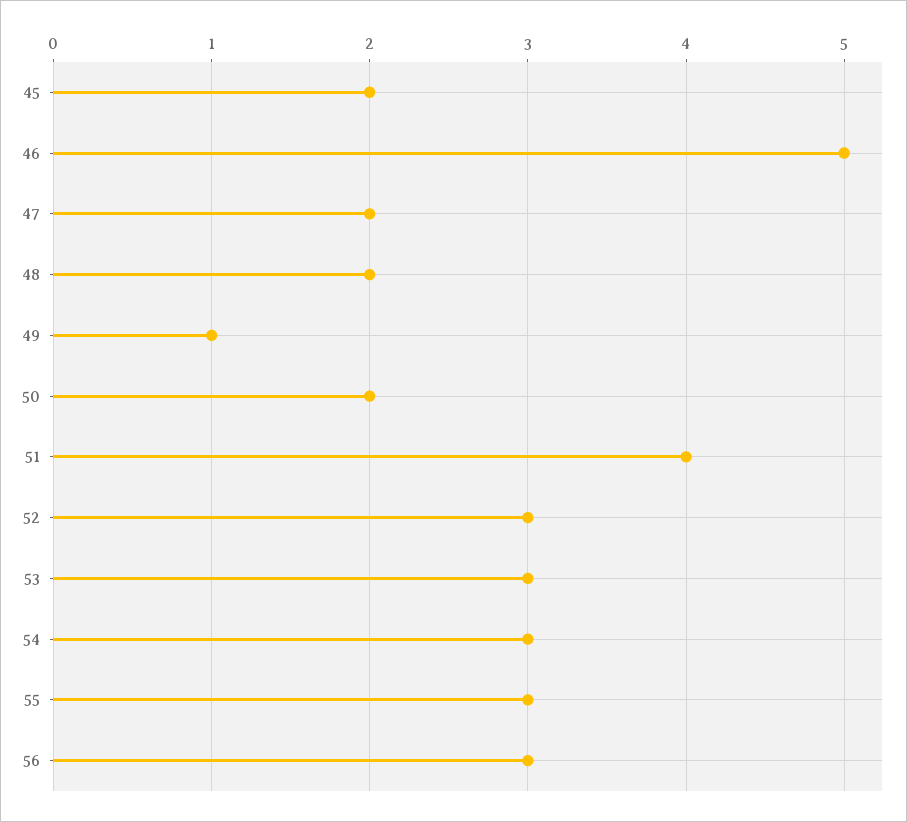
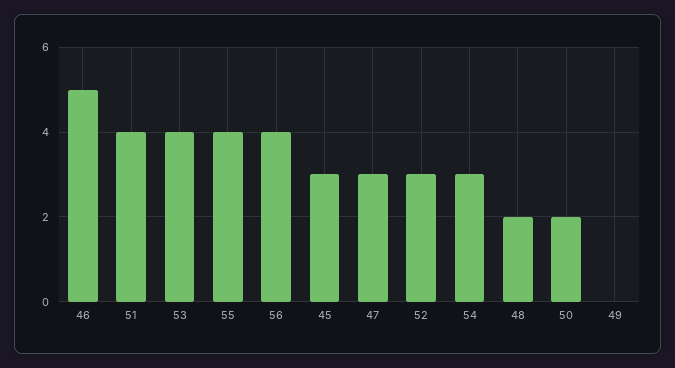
45: 2 -> 3
47: 2 -> 3
49: 1 -> 0
53: 3 -> 4
55: 3 -> 4
56: 3 -> 4

